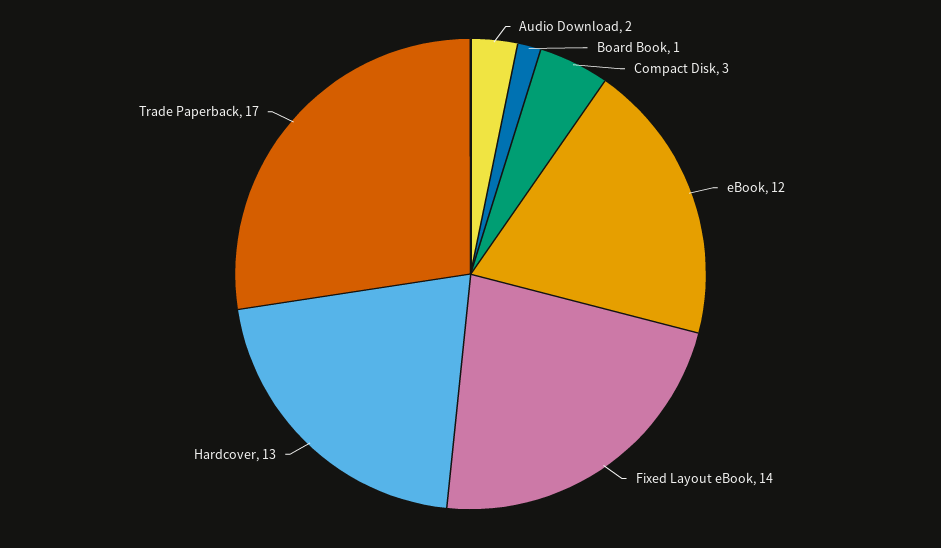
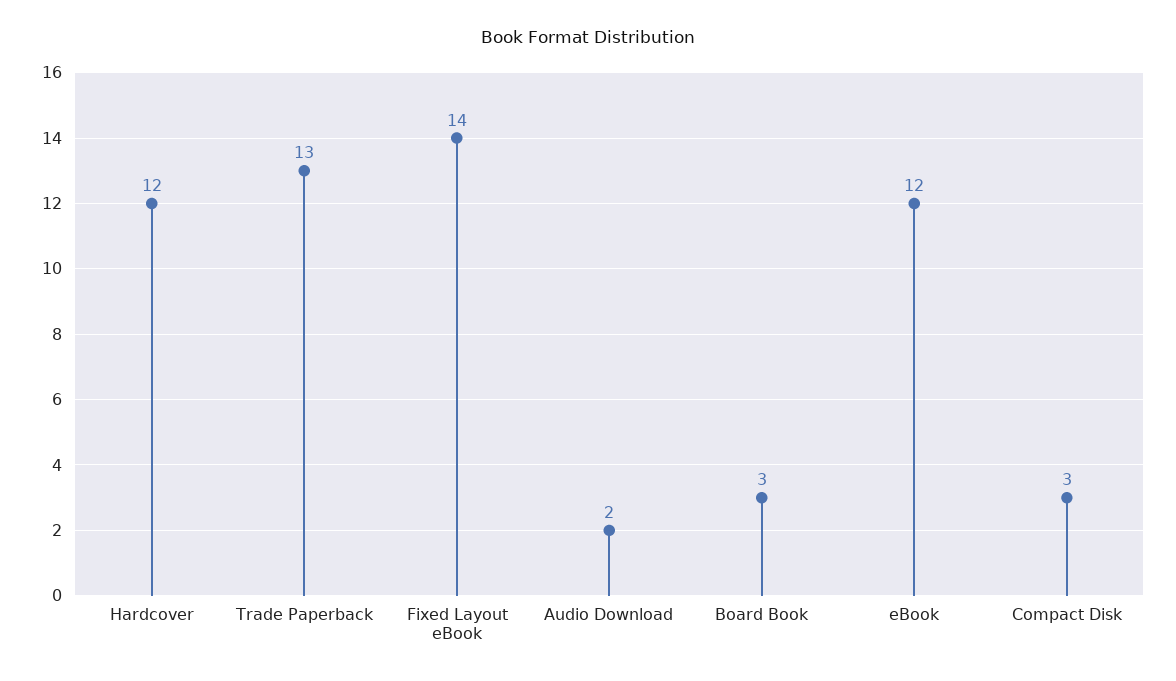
Board Book: 1 -> 3
Hardcover: 13 -> 12
Trade Paperback: 17 -> 13

